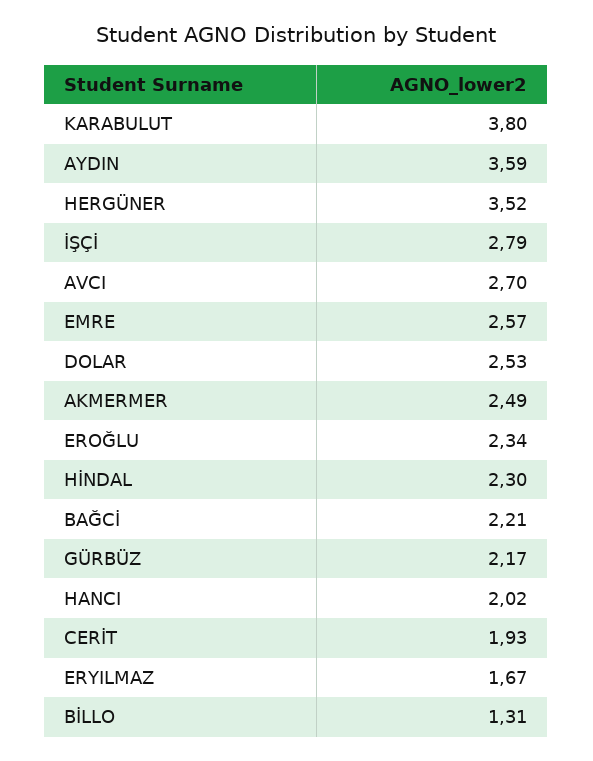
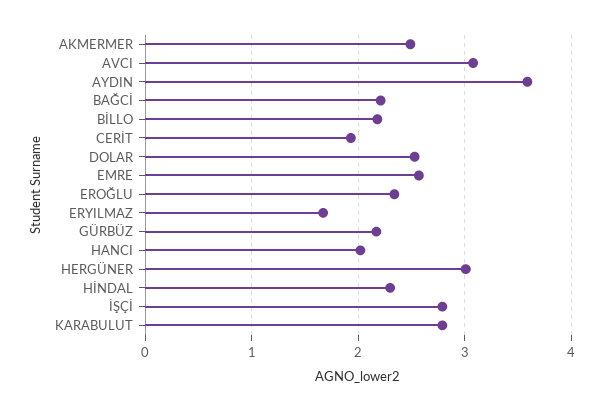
KARABULUT: 3.8 -> 2.8
HERGÜNER: 3.52 -> 3
AVCI: 2.7 -> 3.1
BİLLO: 1.31 -> 2.2

